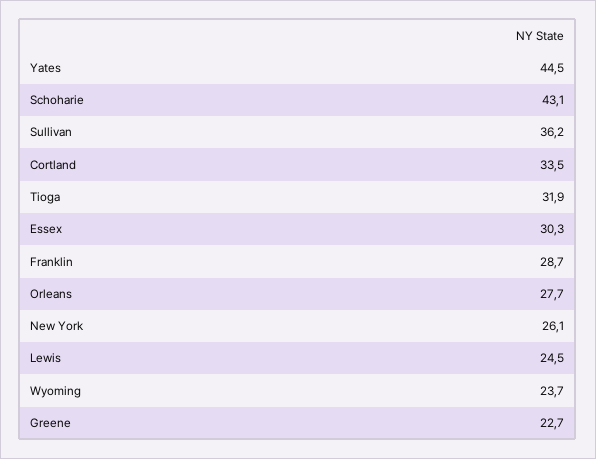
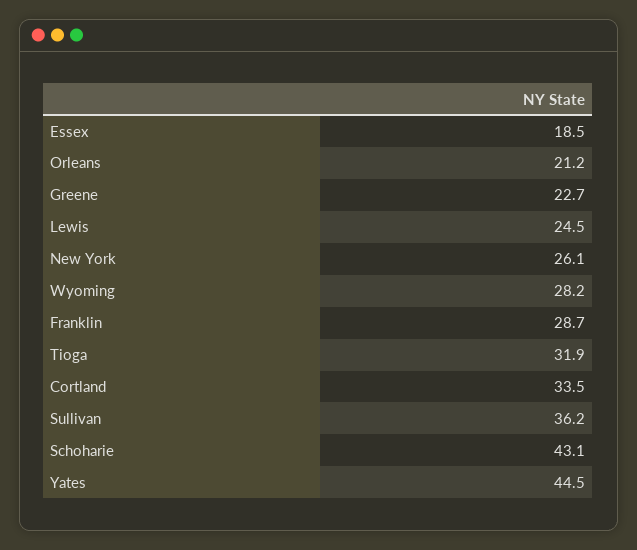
Essex: 30.3 -> 18.5
Orleans: 27.7 -> 21.2
Wyoming: 23.7 -> 28.2

